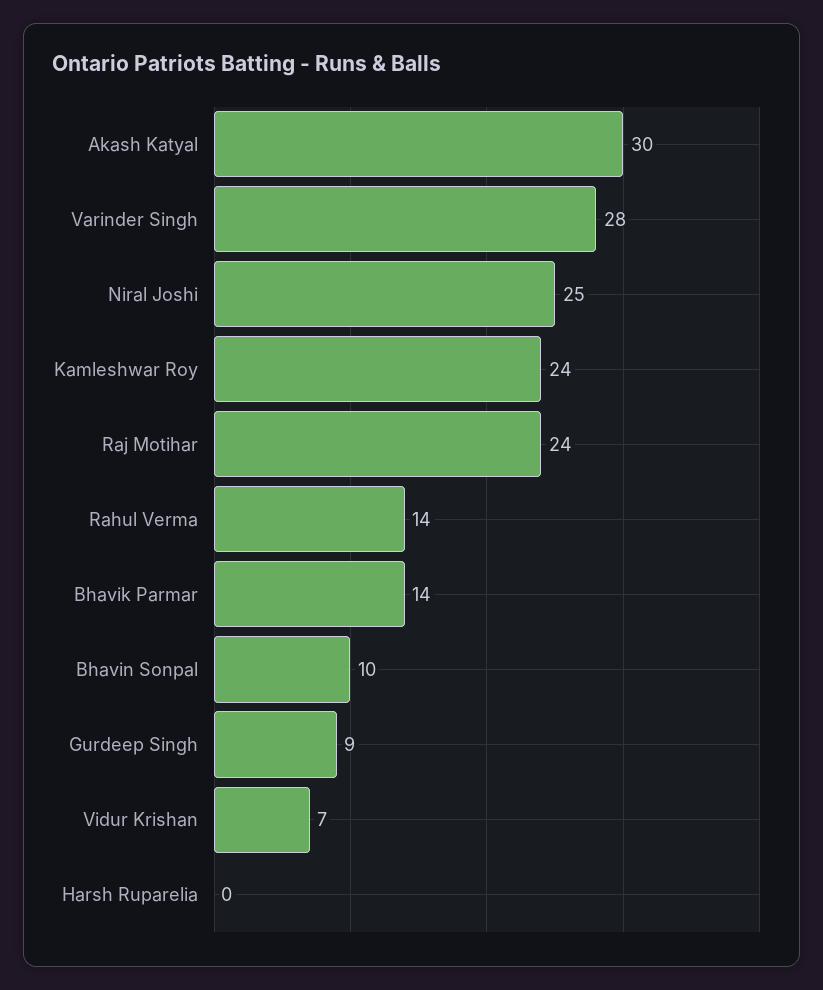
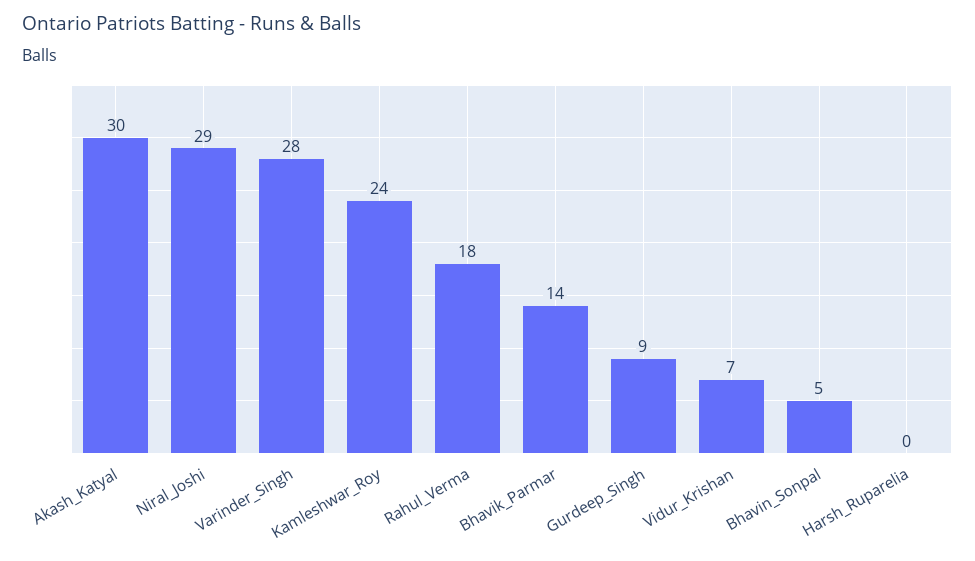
Niral Joshi: 25 -> 29
Raj Motihar: 24 -> none
Rahul Verma: 14 -> 18
Bhavin Sonpal: 10 -> 5

